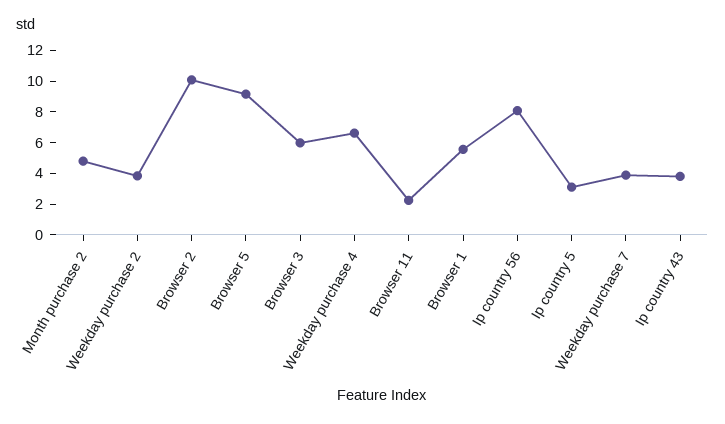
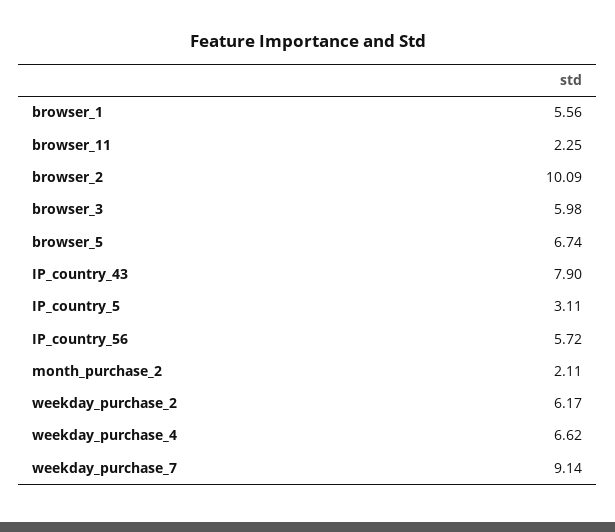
Month purchase 2: 5 -> 2.11
Weekday purchase 2: 4 -> 6.17
Browser 5: 9 -> 6.74
Ip country 56: 8 -> 5.72
Weekday purchase 7: 4 -> 9.14
Ip country 43: 4 -> 7.9

